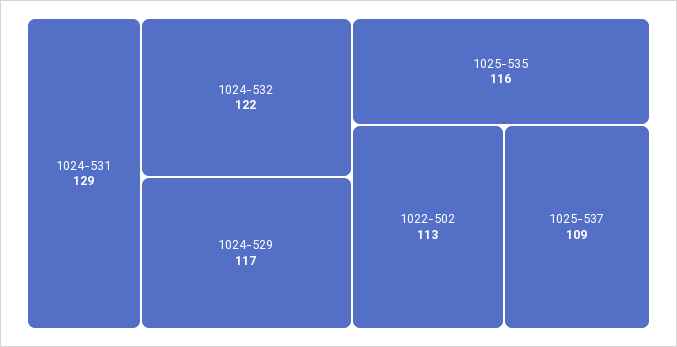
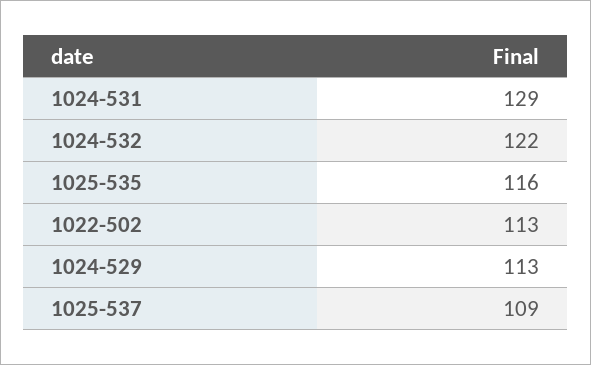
1024-529: 117 -> 113

